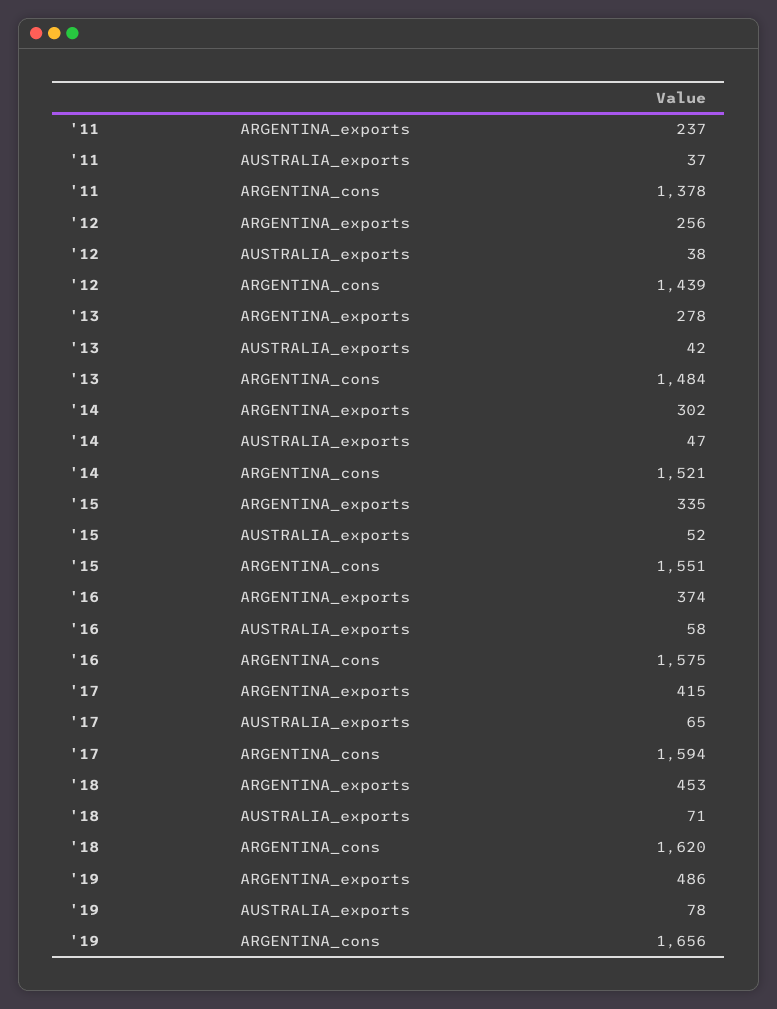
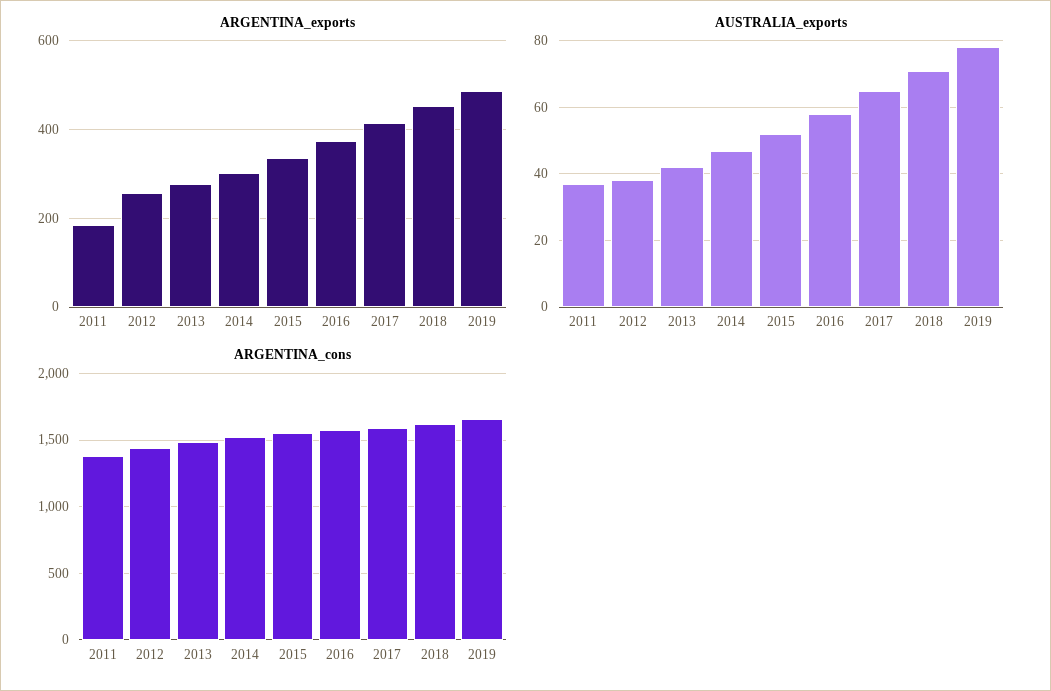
ARGENTINA_exports, '11: 237 -> 180

